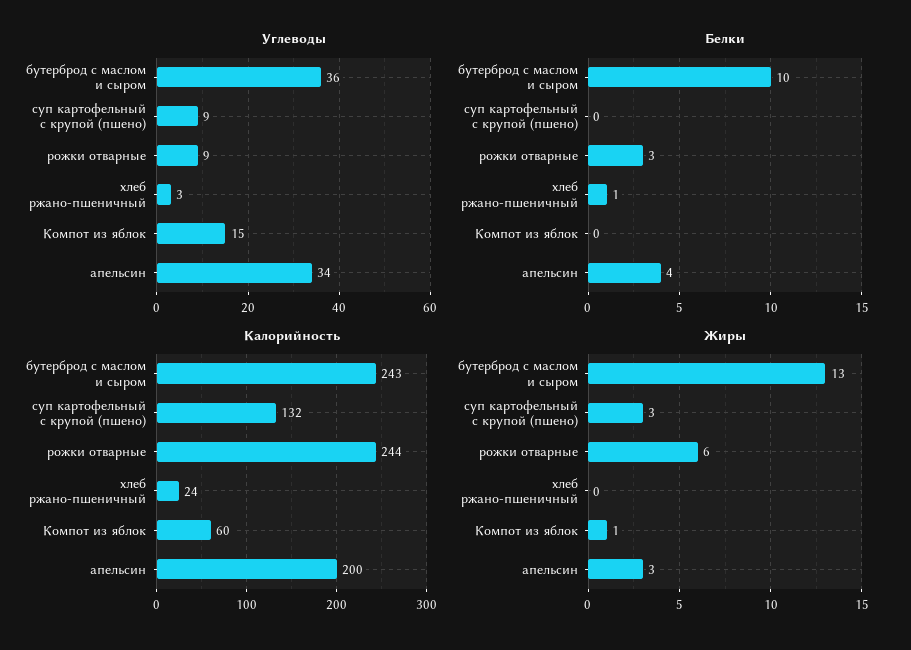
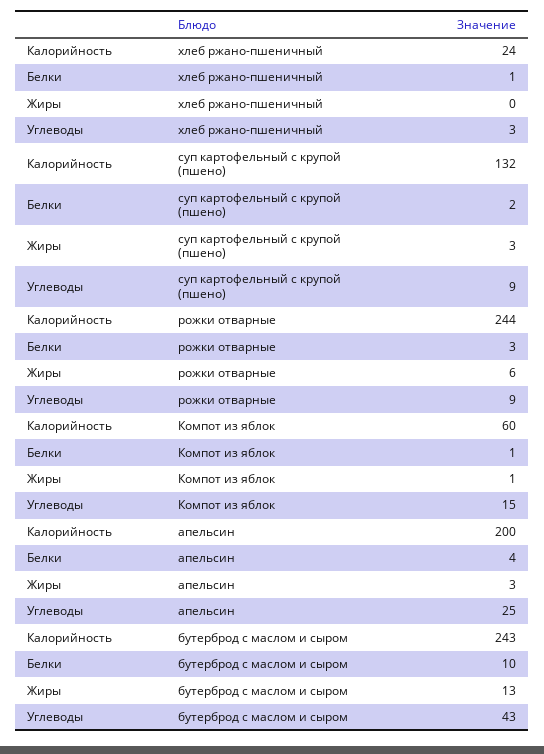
Углеводы, бутерброд с маслом и сыром: 36 -> 43
Углеводы, апельсин: 34 -> 25
Белки, суп картофельный с крупой (пшено): 0 -> 2
Белки, Компот из яблок: 0 -> 1

